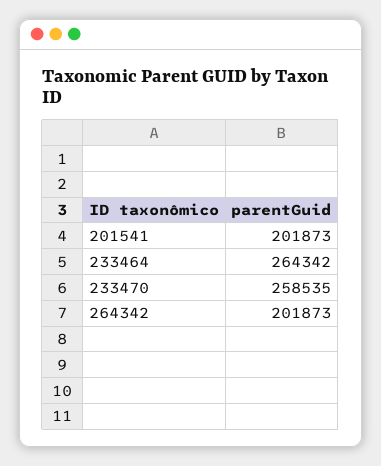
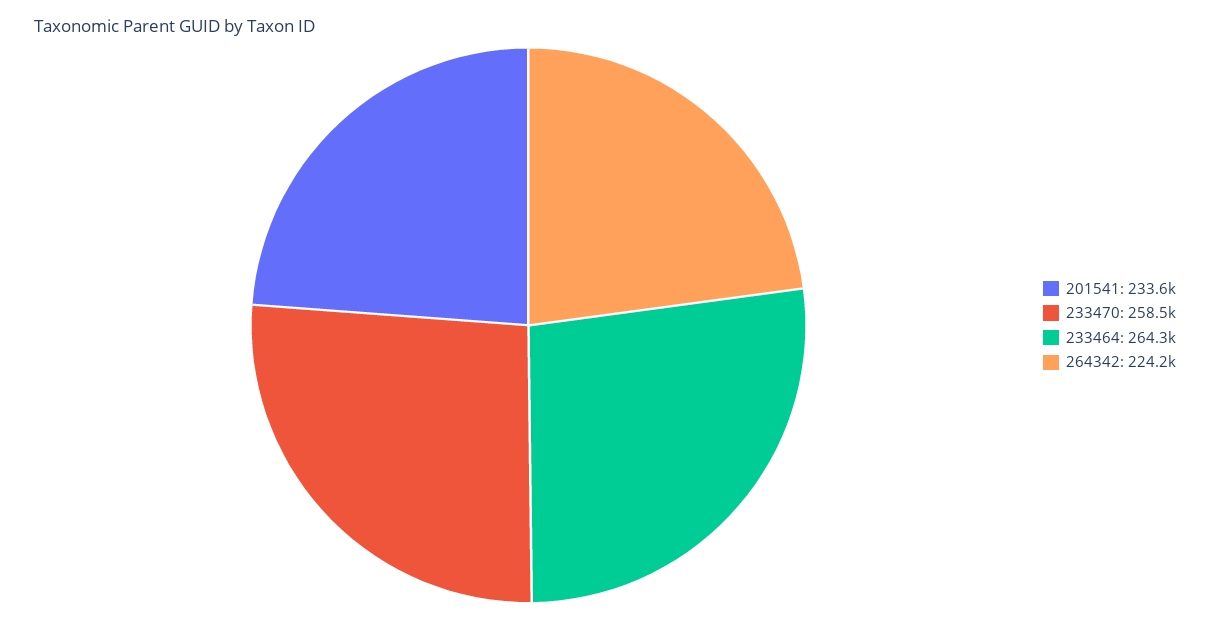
201541: 201873 -> 233600
264342: 201873 -> 224200

